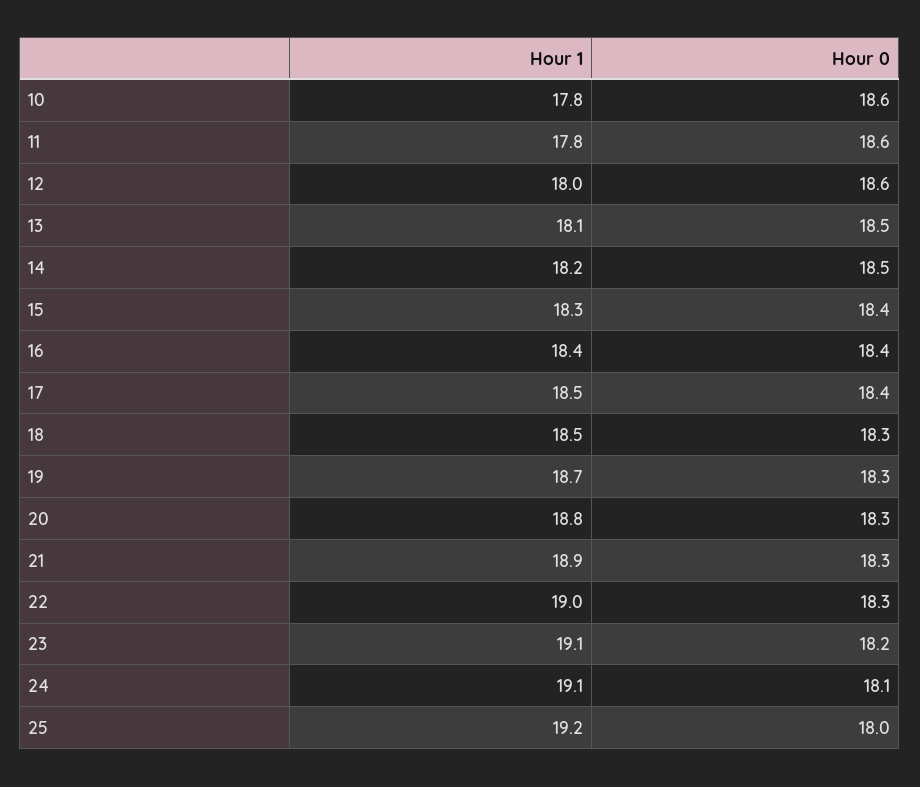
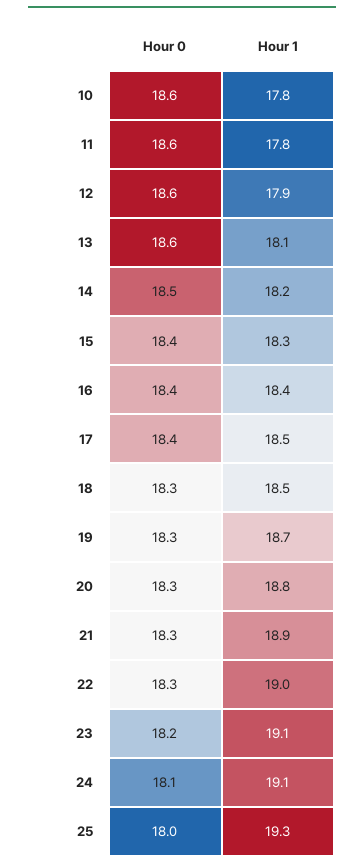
Hour 1, 12: 18 -> 17.9
Hour 0, 13: 18.5 -> 18.6
Hour 1, 25: 19.2 -> 19.3

